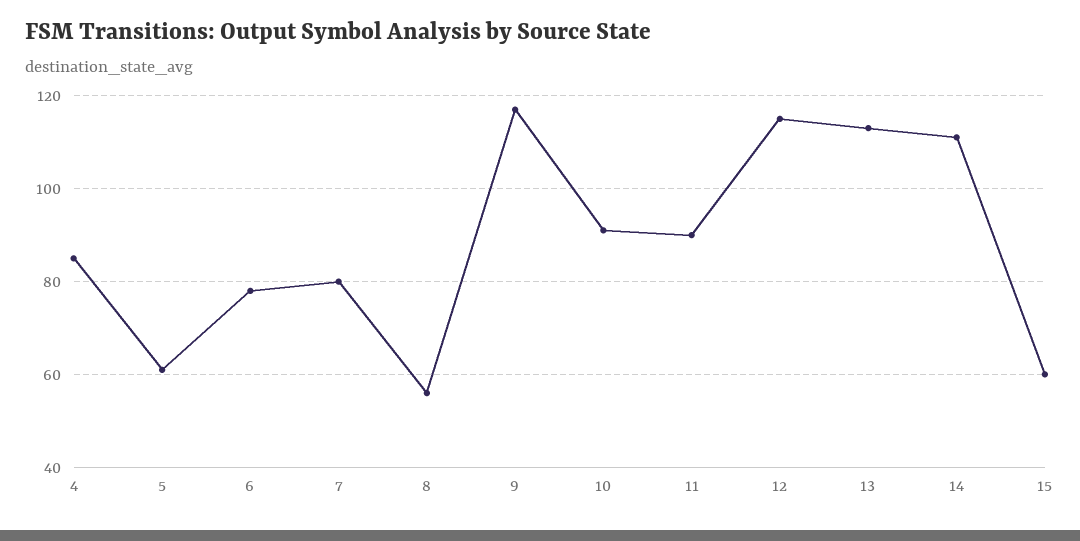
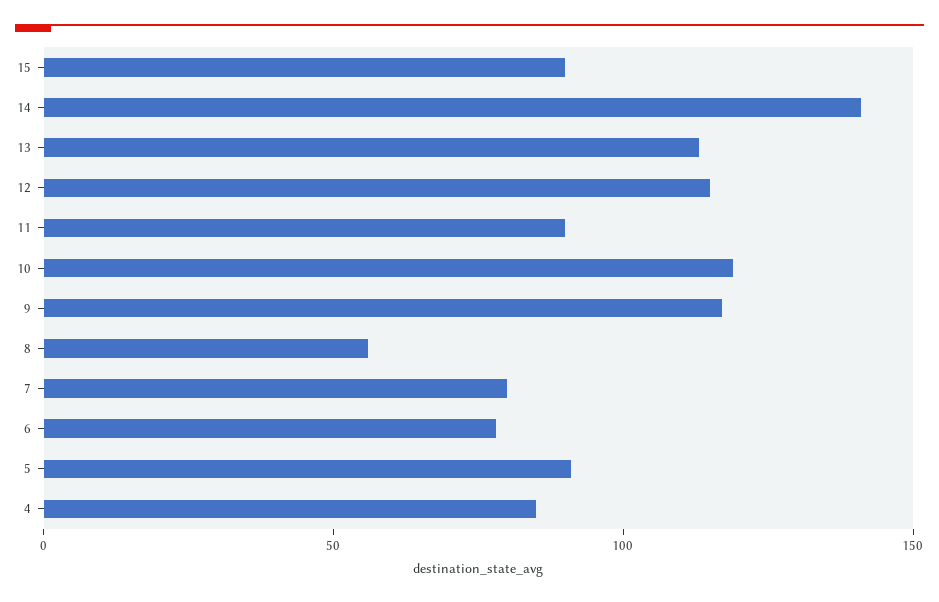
5: 60 -> 90
10: 90 -> 120
14: 110 -> 140
15: 60 -> 90

